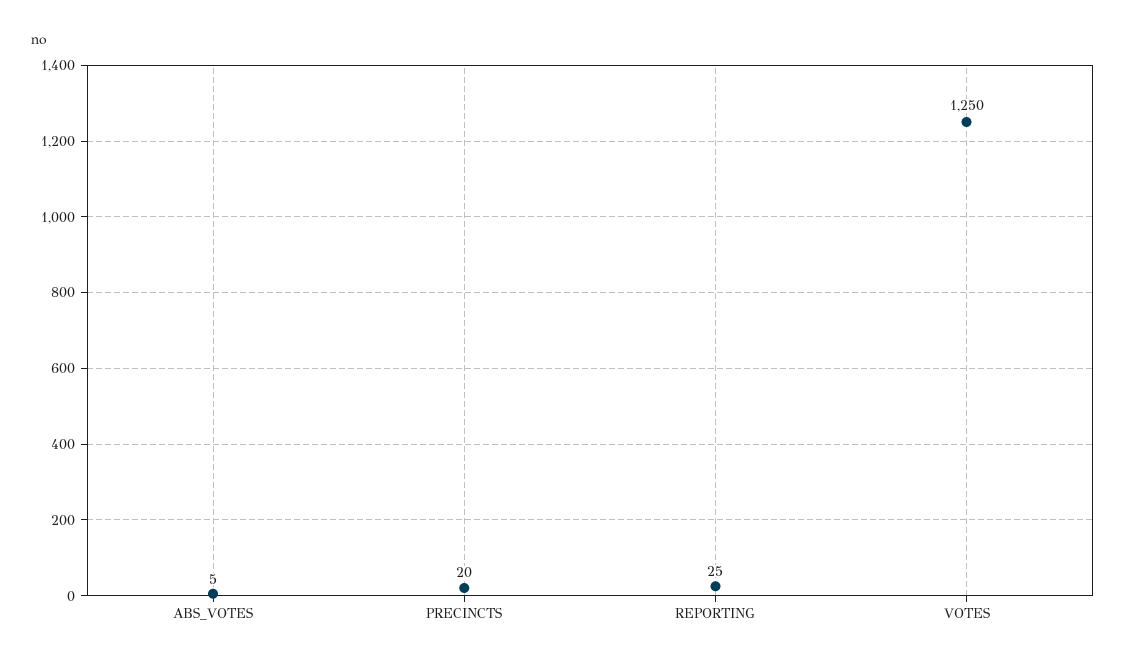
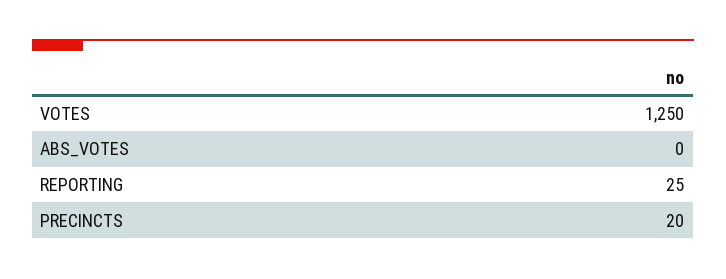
ABS_VOTES: 5 -> 0

